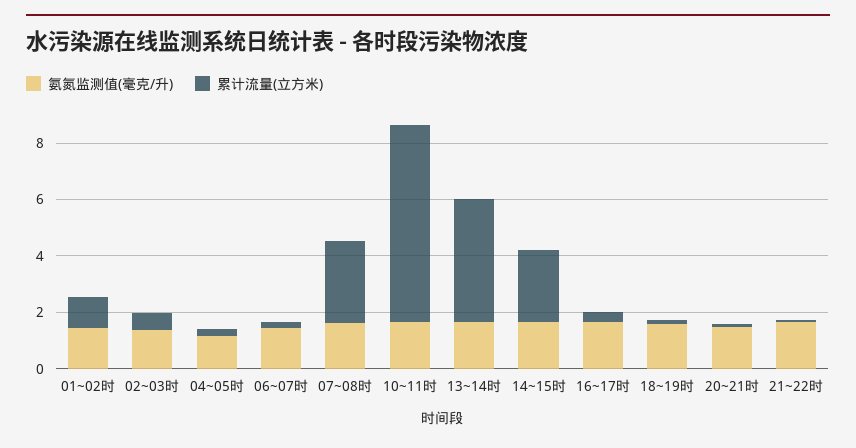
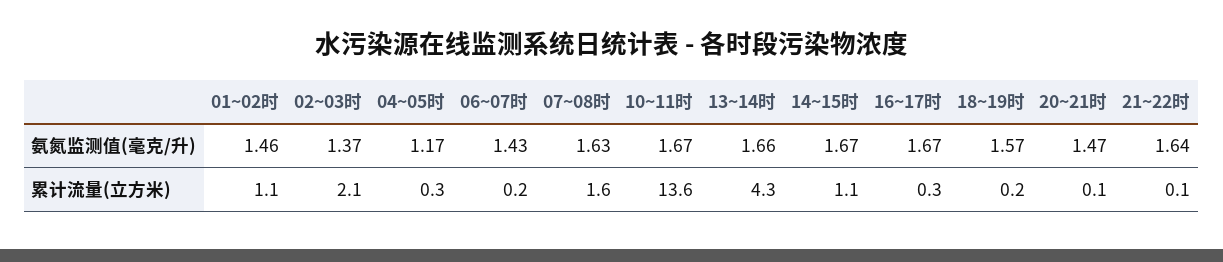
累计流量(立方米), 02~03时: 0.5 -> 2.1
累计流量(立方米), 07~08时: 3 -> 1.6
累计流量(立方米), 10~11时: 7 -> 13.6
累计流量(立方米), 14~15时: 2.5 -> 1.1

